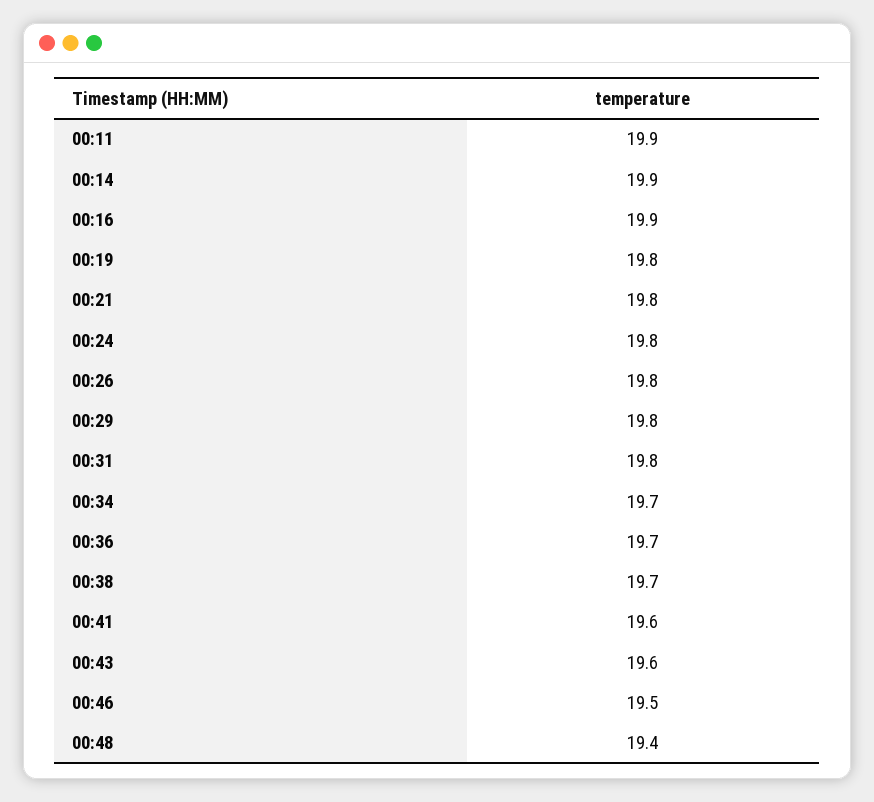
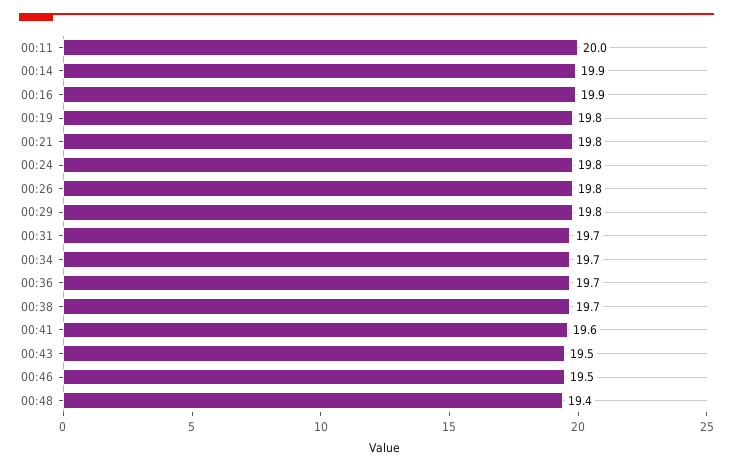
00:11: 19.9 -> 20
00:31: 19.8 -> 19.7
00:43: 19.6 -> 19.5

